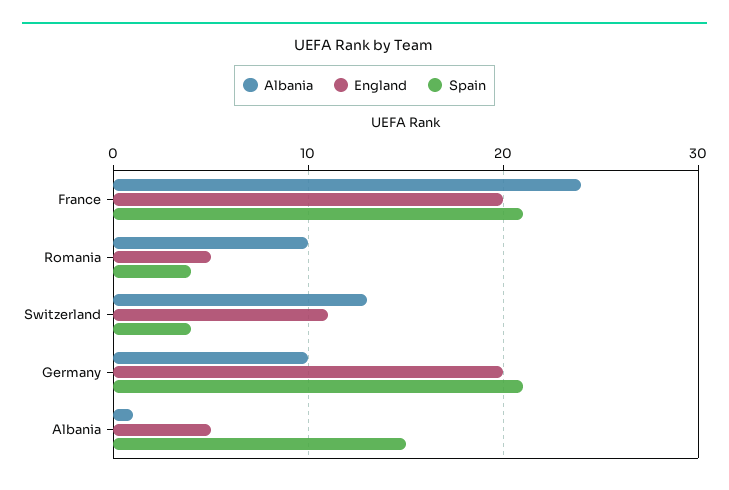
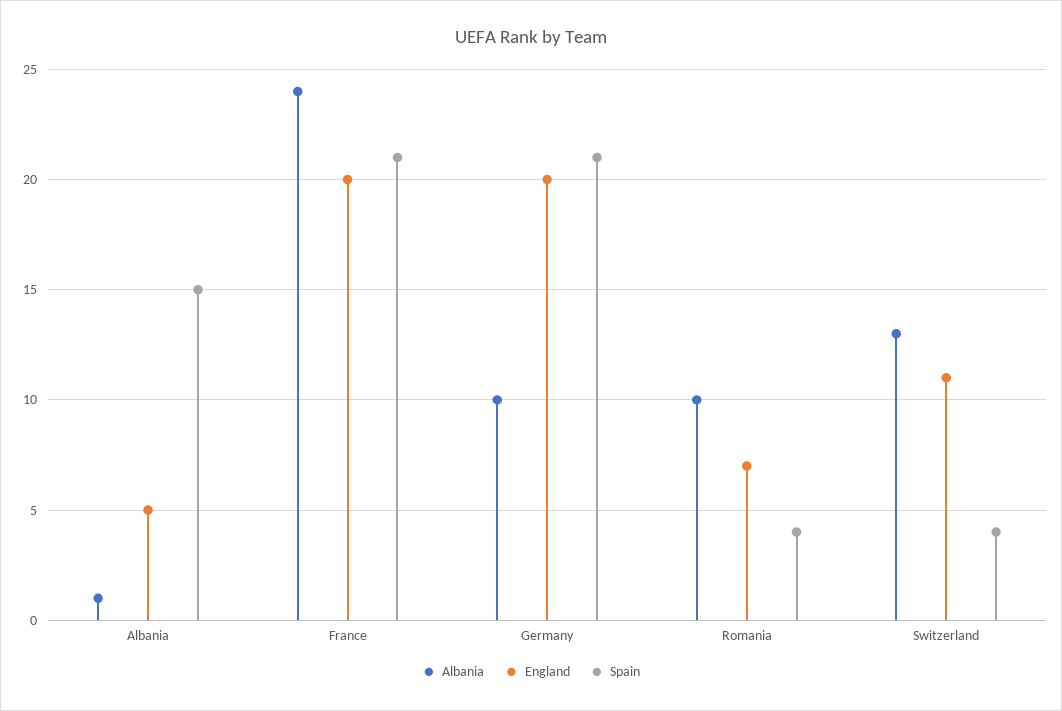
England, Romania: 5 -> 7

